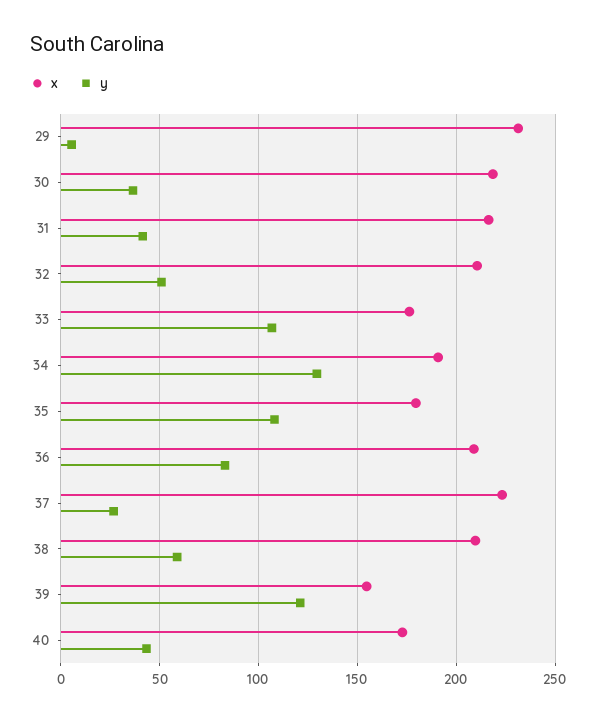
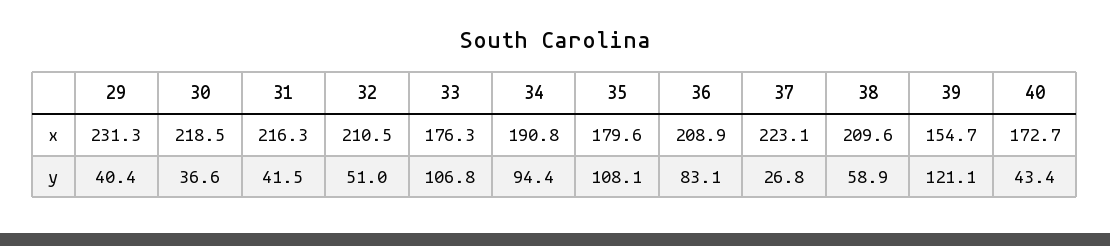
y, 29: 5 -> 40.4
y, 34: 130 -> 94.4

